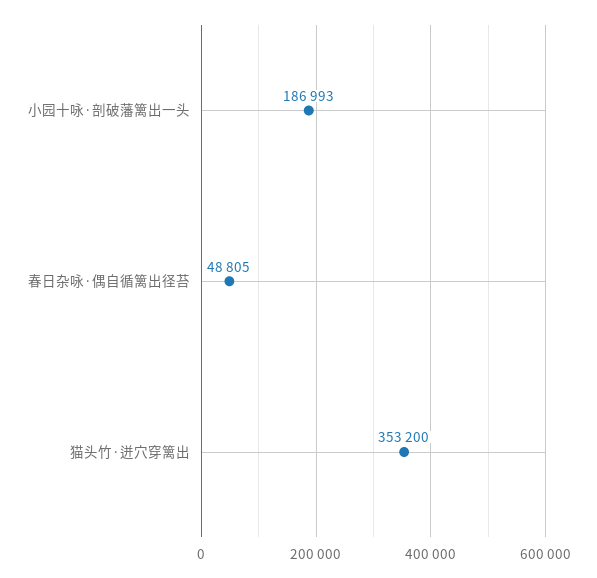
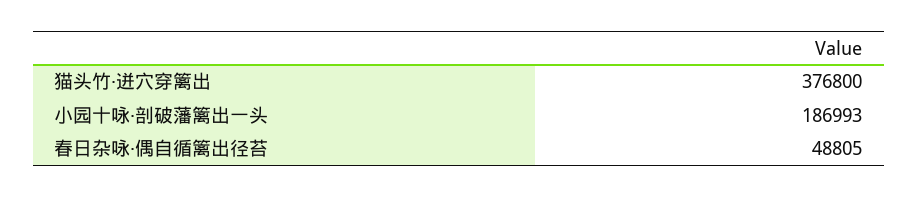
猫头竹·迸穴穿篱出: 353200 -> 376800

